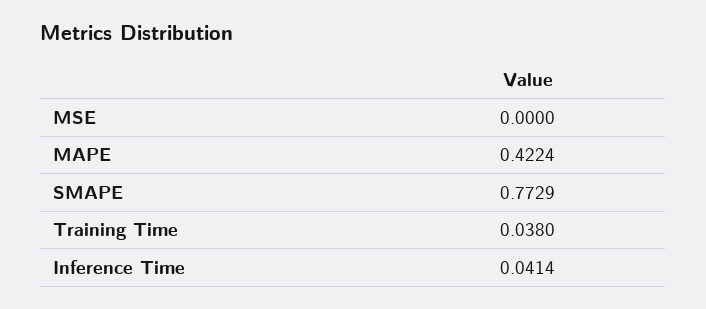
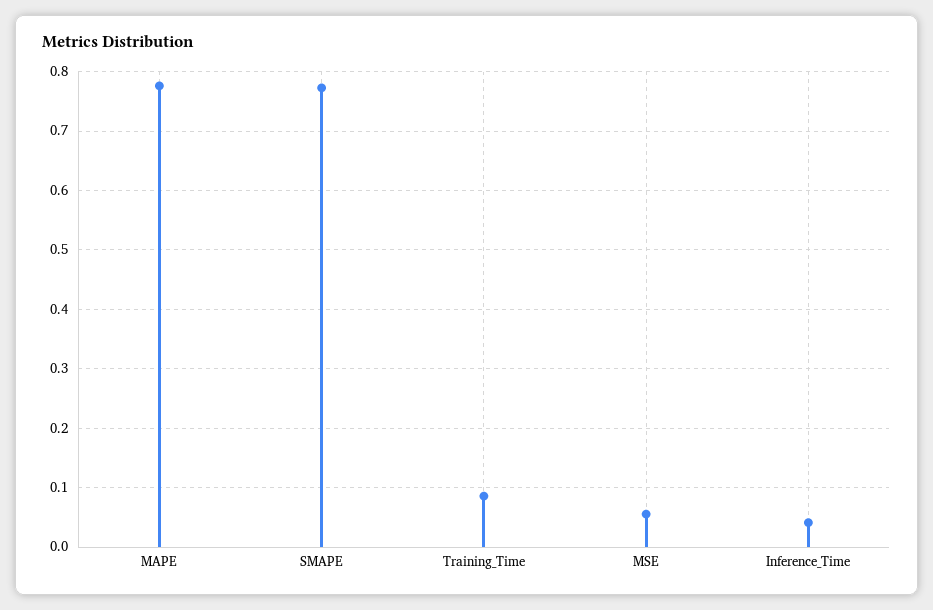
MSE: 0 -> 0.06
MAPE: 0.4224 -> 0.78
Training Time: 0.038 -> 0.08

